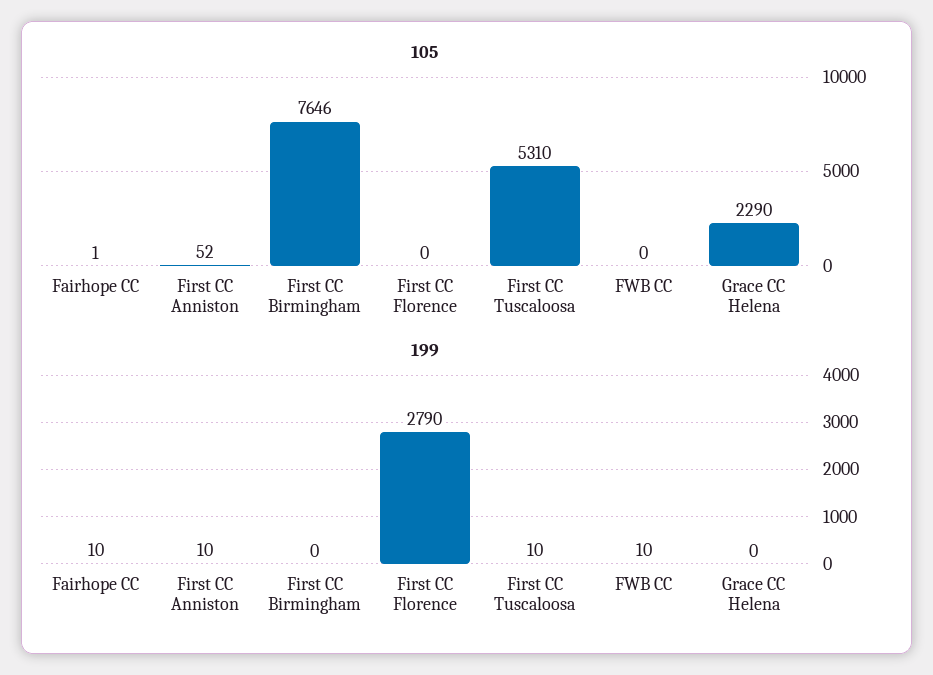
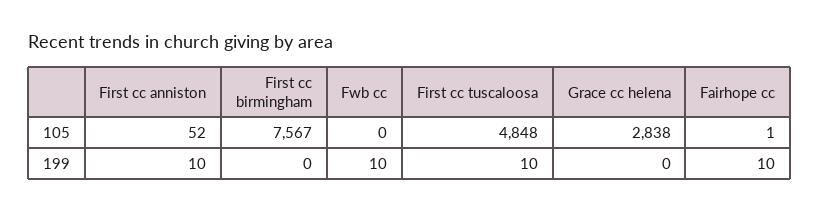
105, First CC Birmingham: 7646 -> 7567
105, First CC Florence: 0 -> none
105, First CC Tuscaloosa: 5310 -> 4848
105, Grace CC Helena: 2290 -> 2838
199, First CC Florence: 2790 -> none

